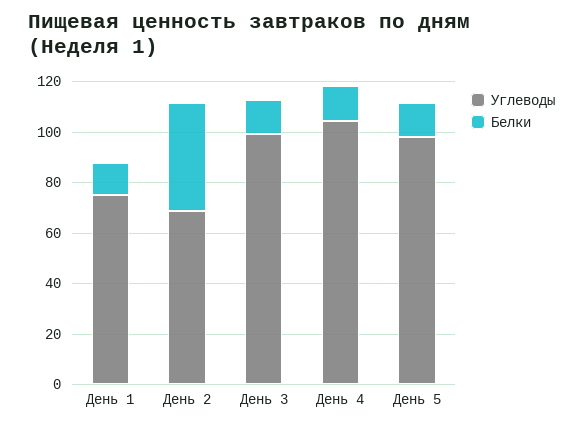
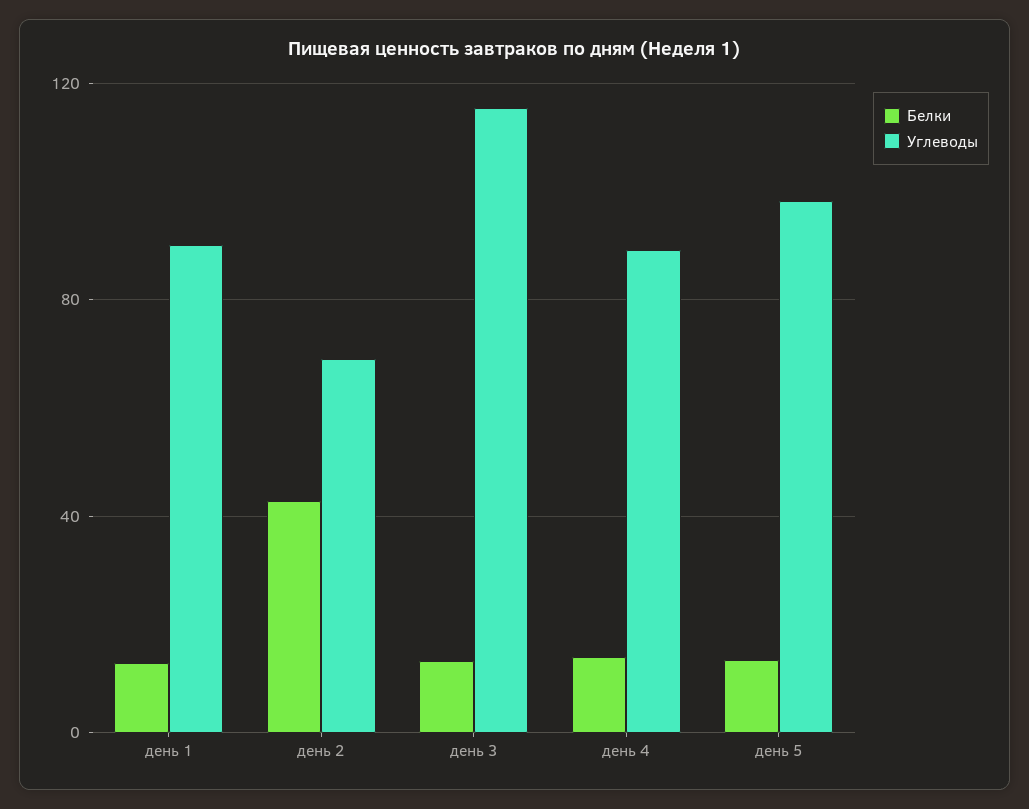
Углеводы, День 1: 75 -> 90
Углеводы, День 3: 100 -> 115
Углеводы, День 4: 105 -> 90

